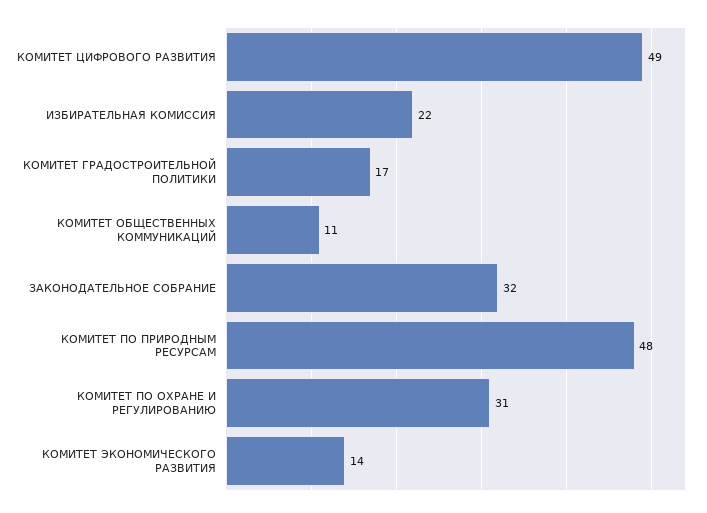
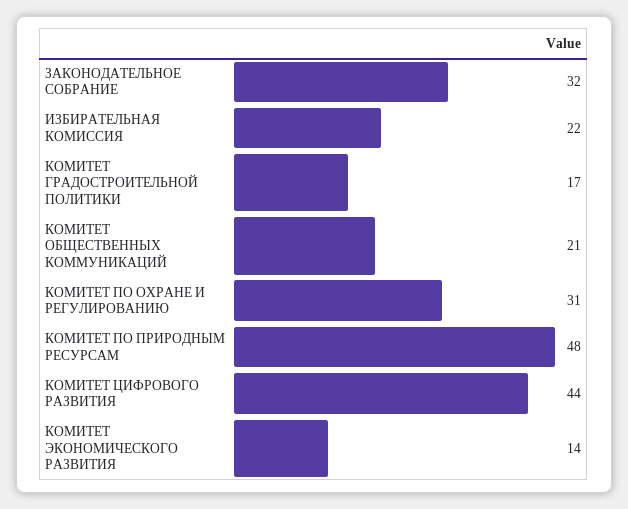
КОМИТЕТ ЦИФРОВОГО РАЗВИТИЯ: 49 -> 44
КОМИТЕТ ОБЩЕСТВЕННЫХ КОММУНИКАЦИЙ: 11 -> 21

